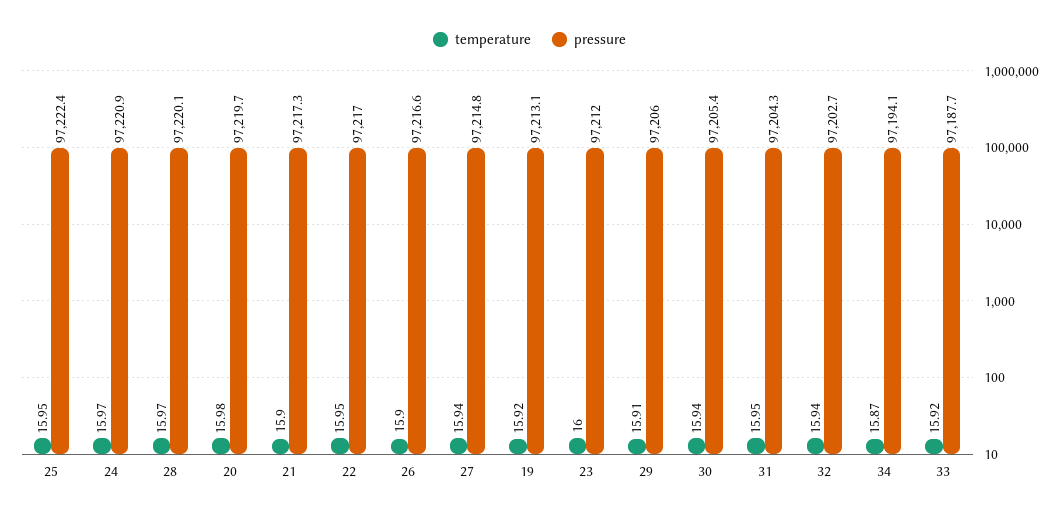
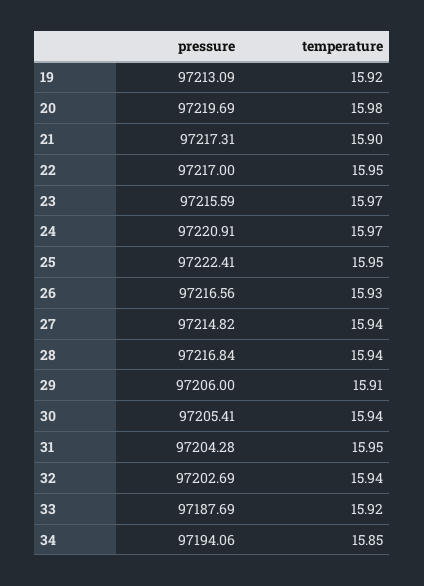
temperature, 28: 15.97 -> 15.94
pressure, 28: 97220.1 -> 97216.84
temperature, 26: 15.9 -> 15.93
temperature, 23: 16 -> 15.97
pressure, 23: 97212 -> 97215.59
temperature, 34: 15.87 -> 15.85

